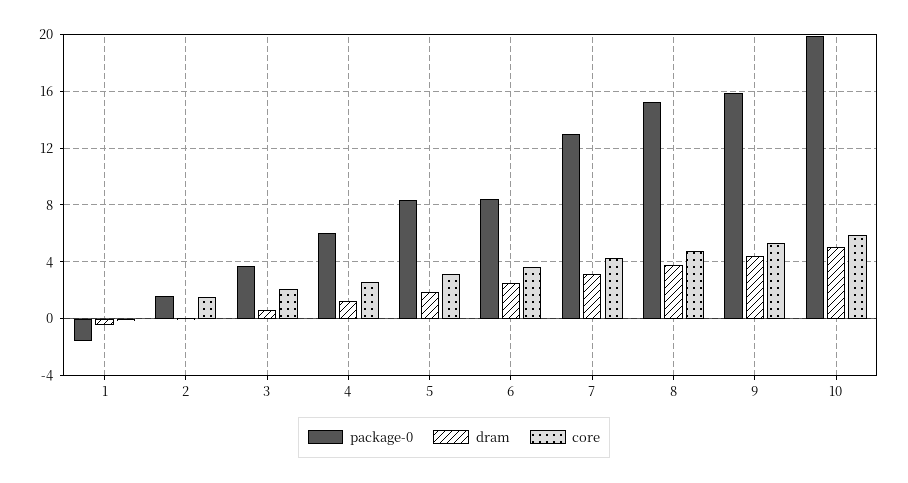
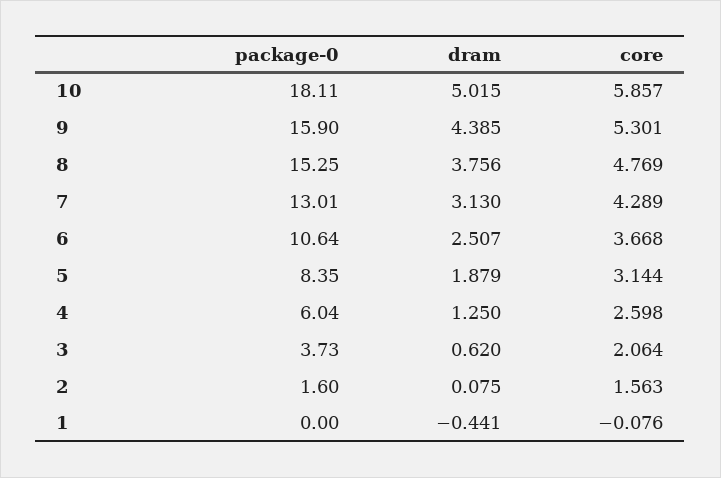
package-0, 1: -1.5 -> 0
package-0, 6: 8.5 -> 10.64
package-0, 10: 20 -> 18.11

